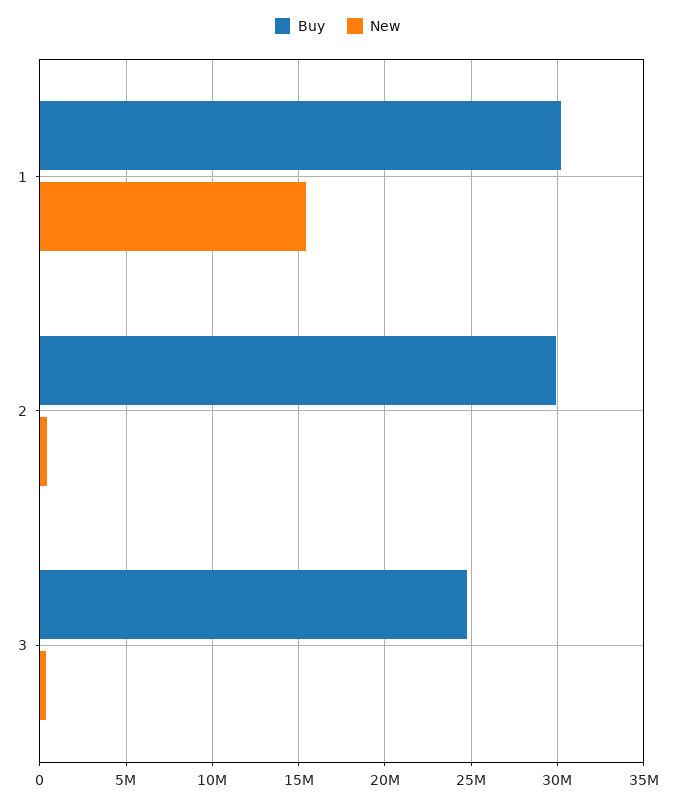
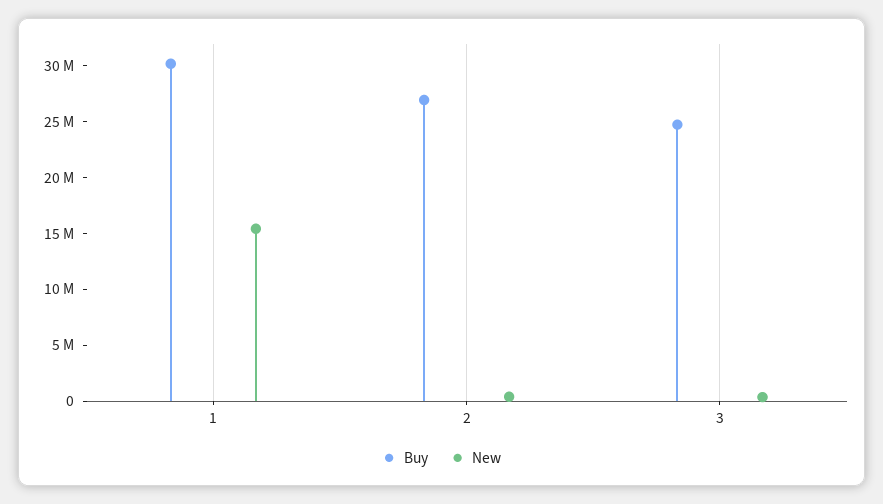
Buy, 2: 30000000 -> 27000000

